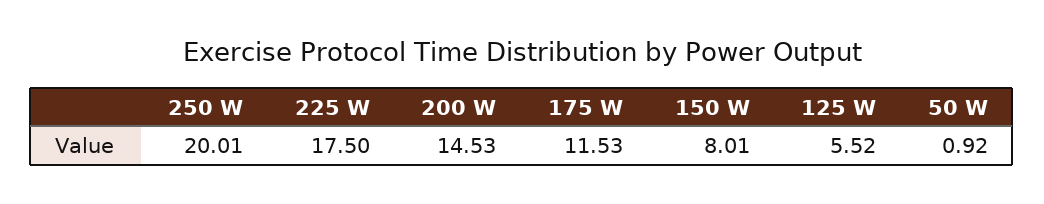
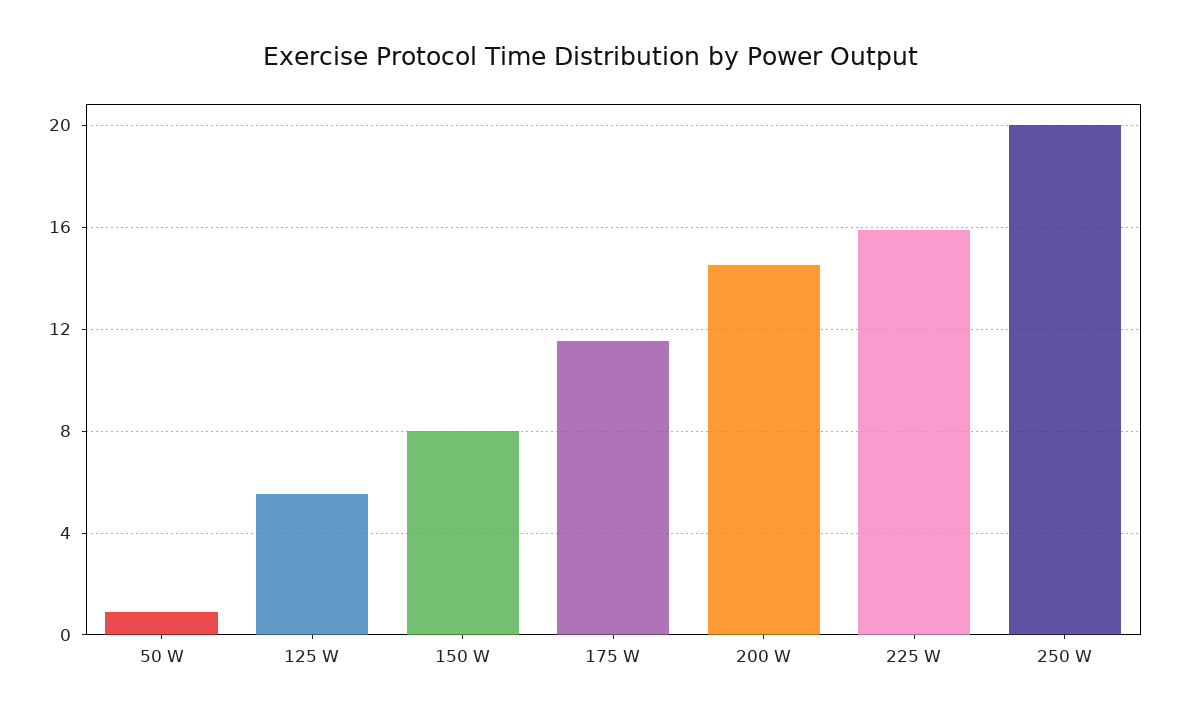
225 W: 17.5 -> 16

